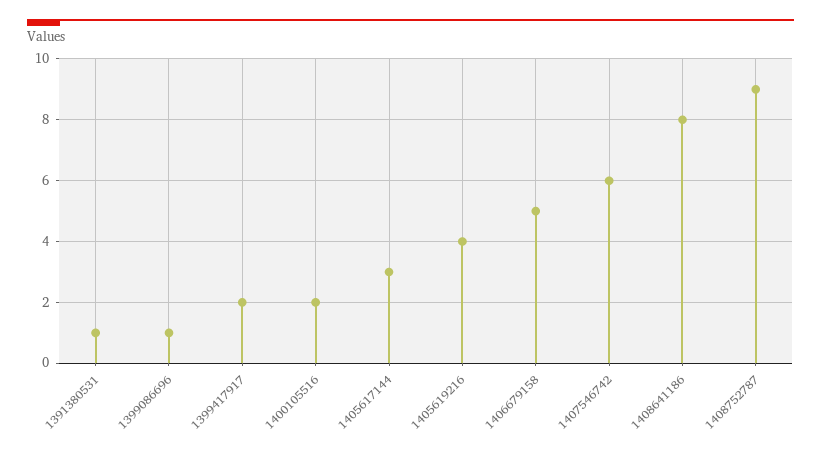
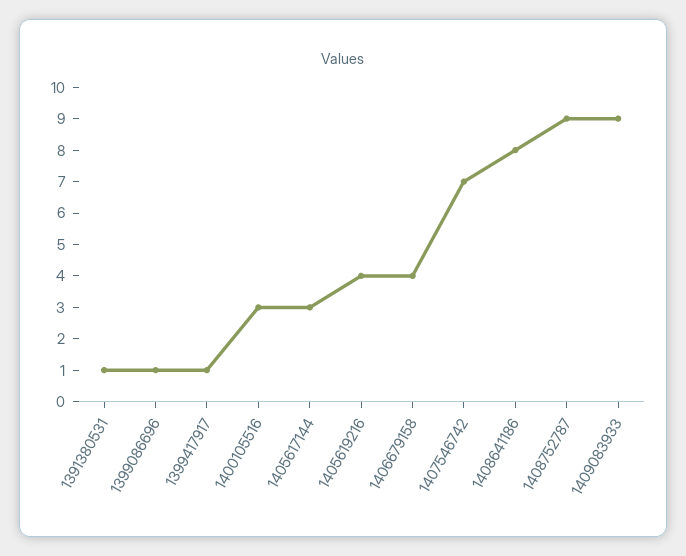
1399417917: 2 -> 1
1400105516: 2 -> 3
1406679158: 5 -> 4
1407546742: 6 -> 7
1409083933: none -> 9

